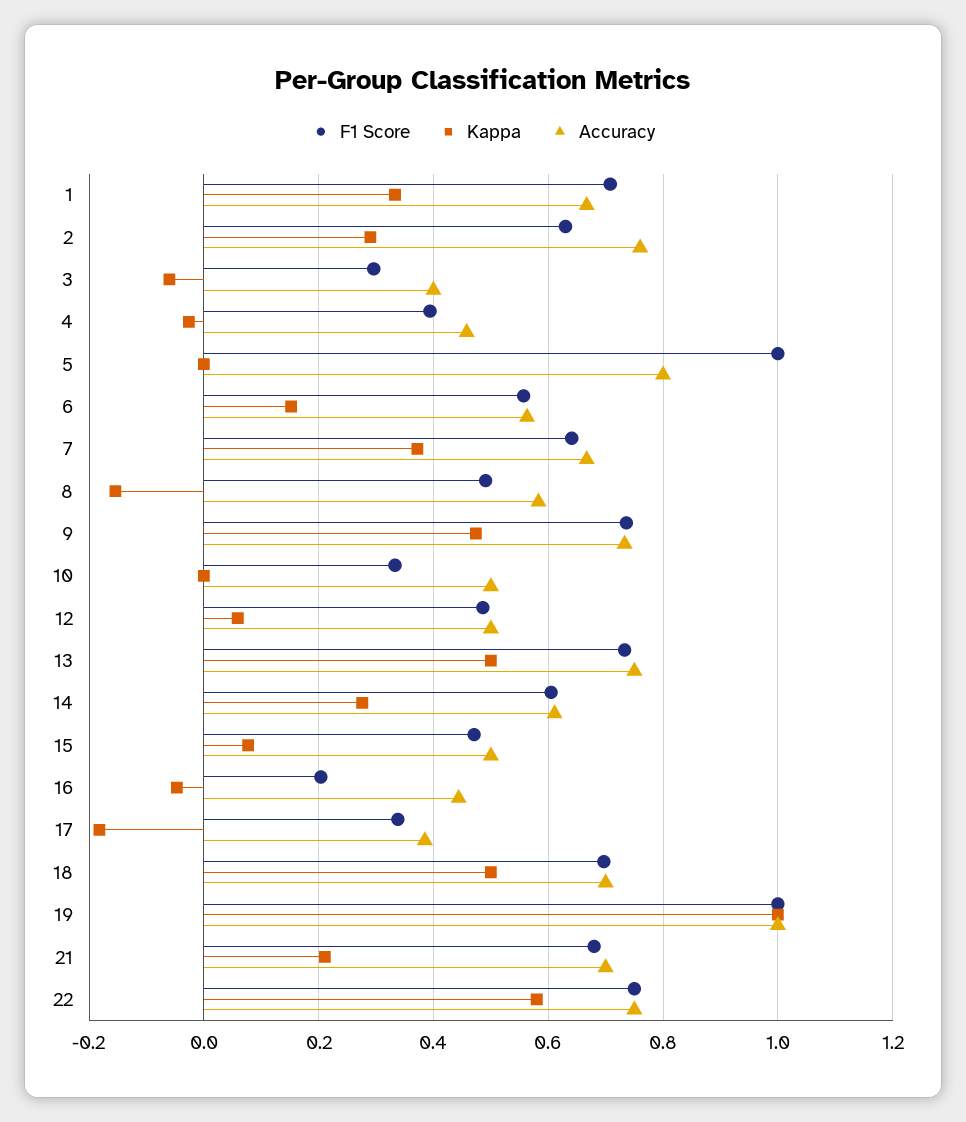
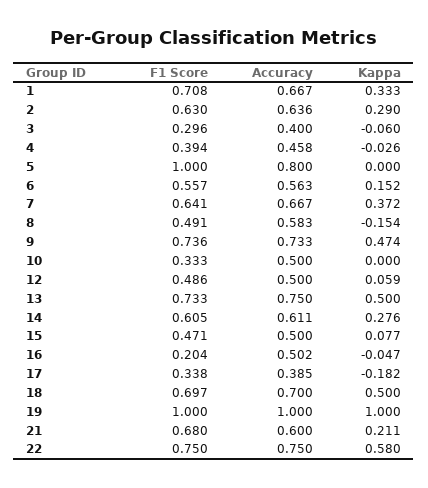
Accuracy, 2: 0.76 -> 0.636
Accuracy, 16: 0.44 -> 0.502
Accuracy, 21: 0.7 -> 0.6

